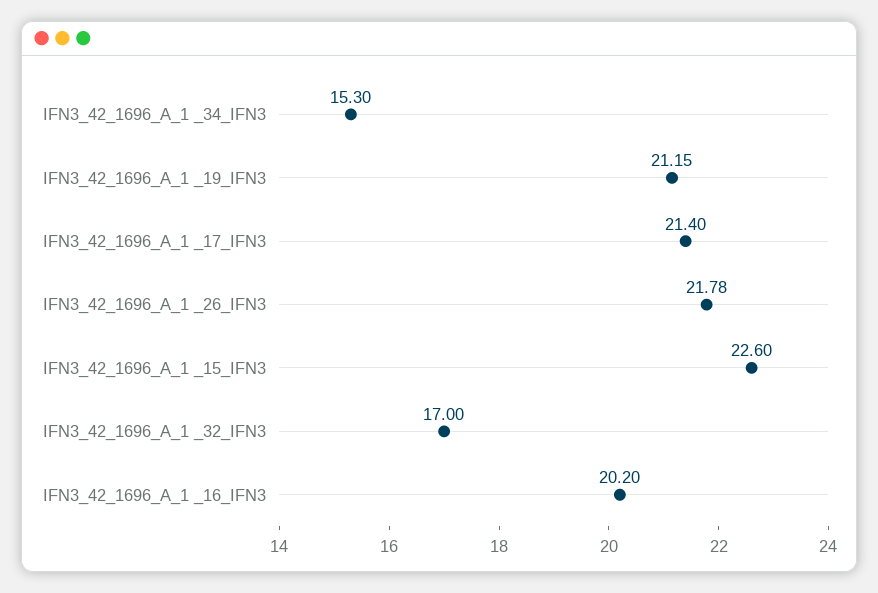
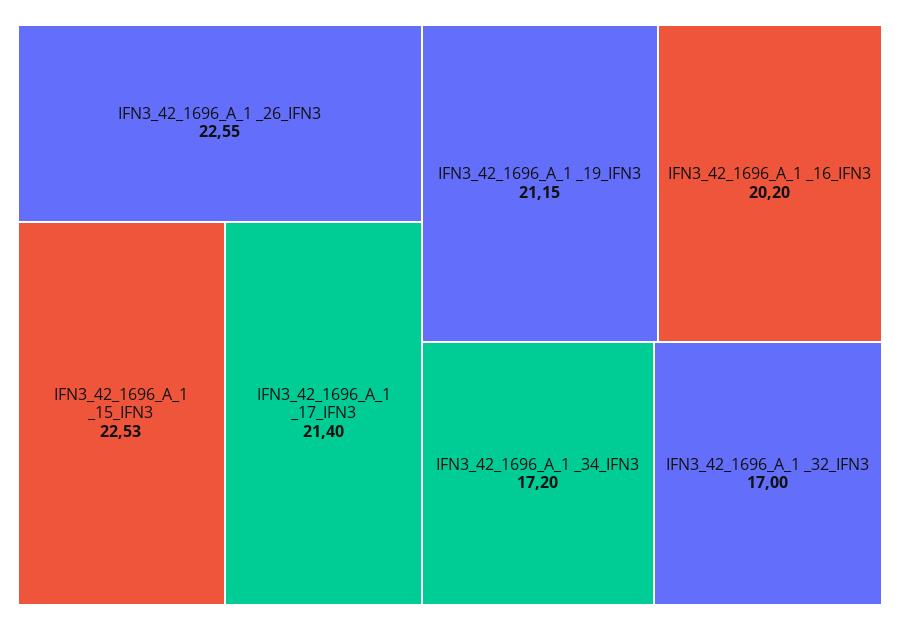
IFN3_42_1696_A_1 _34_IFN3: 15.3 -> 17.2
IFN3_42_1696_A_1 _26_IFN3: 21.78 -> 22.55
IFN3_42_1696_A_1 _15_IFN3: 22.6 -> 22.53

